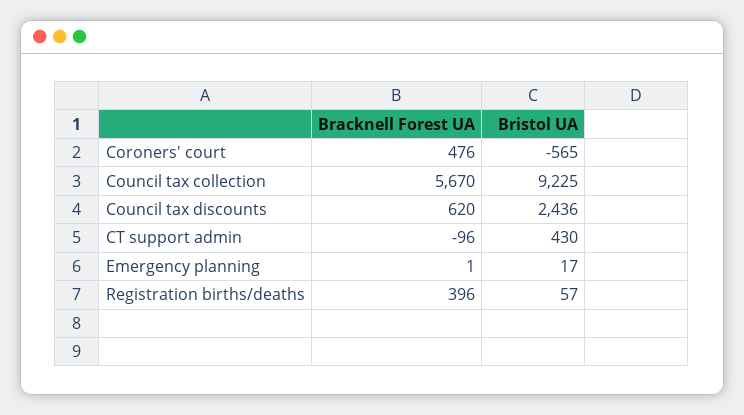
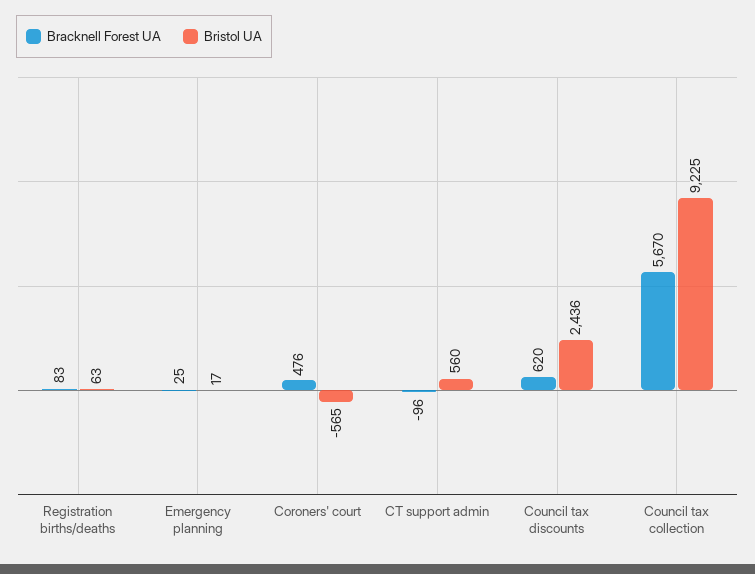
Bristol UA, CT support admin: 430 -> 560
Bracknell Forest UA, Emergency planning: 1 -> 25
Bracknell Forest UA, Registration births/deaths: 396 -> 83
Bristol UA, Registration births/deaths: 57 -> 63

